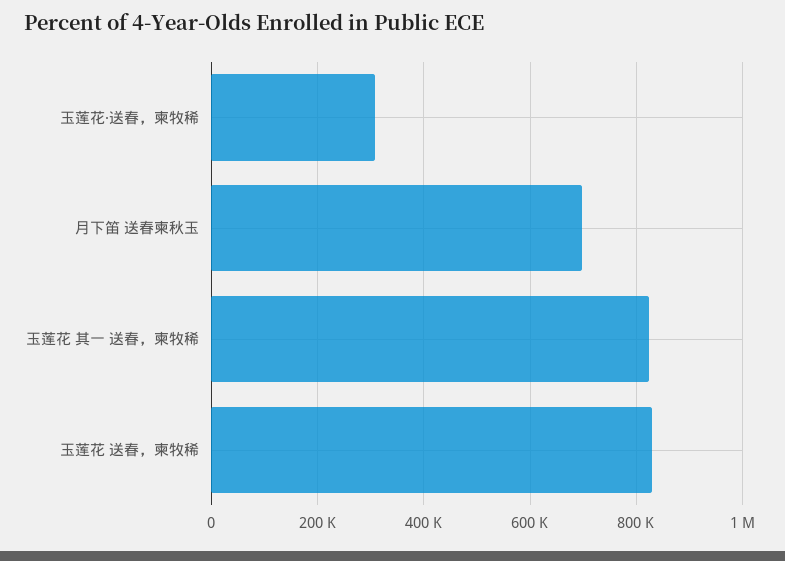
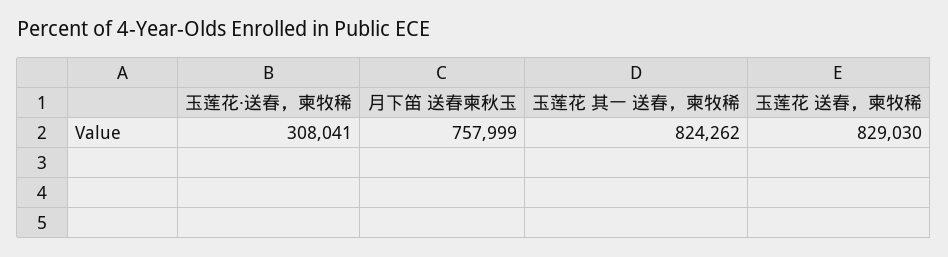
月下笛 送春柬秋玉: 700000 -> 757999

